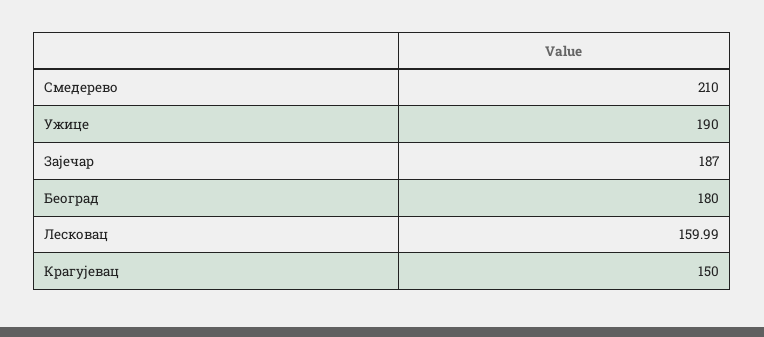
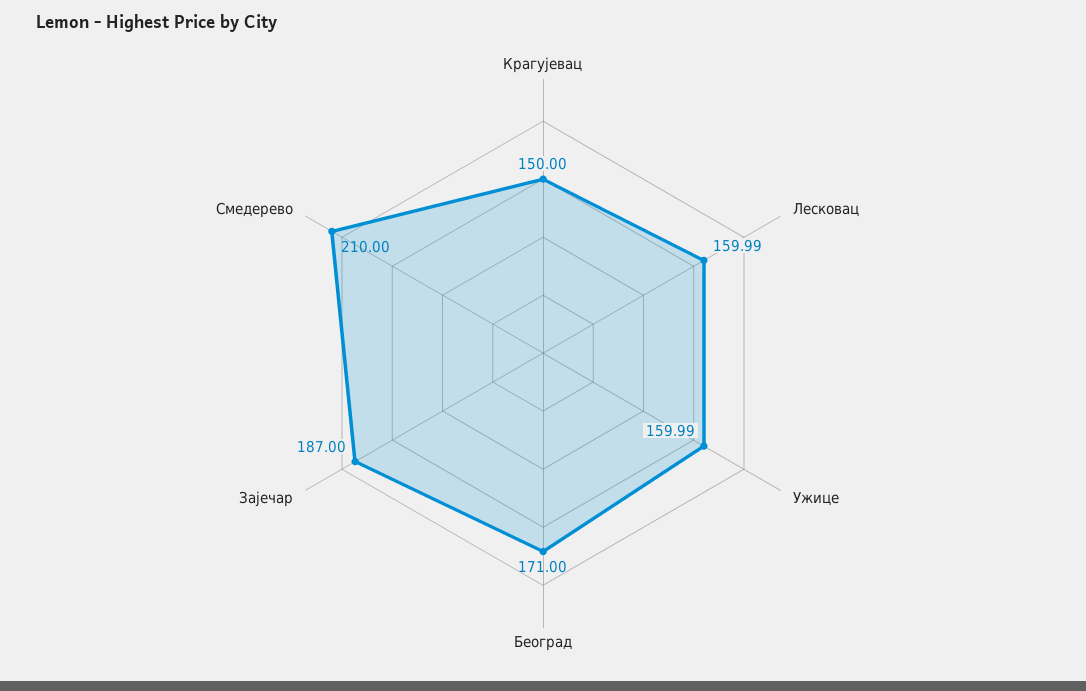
Ужице: 190 -> 159.99
Београд: 180 -> 171

